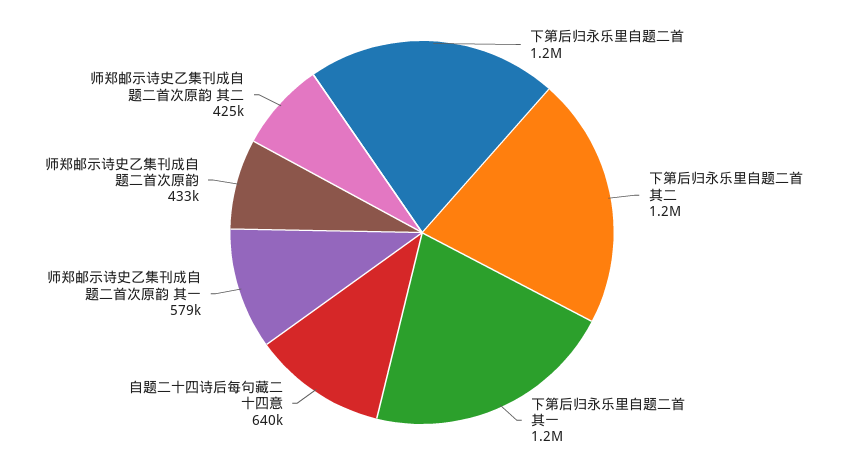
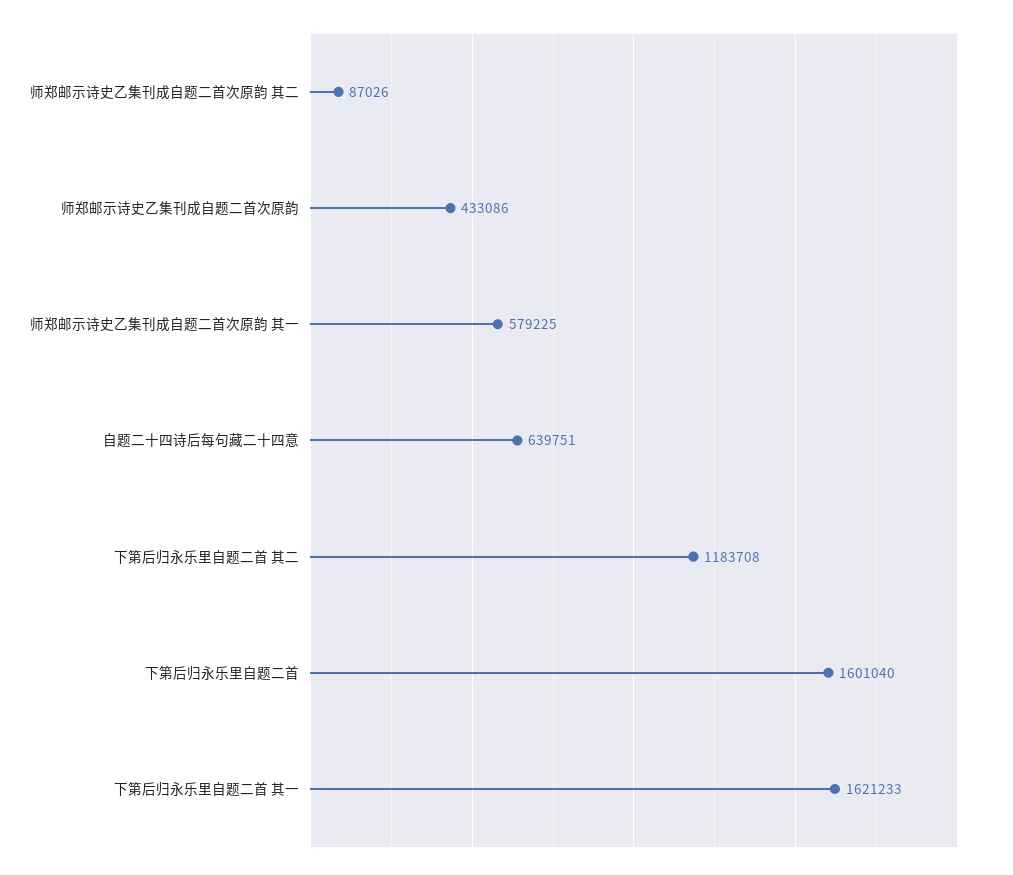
下第后归永乐里自题二首: 1200000 -> 1601040
下第后归永乐里自题二首 其一: 1200000 -> 1621233
师郑邮示诗史乙集刊成自题二首次原韵 其二: 425000 -> 87026

